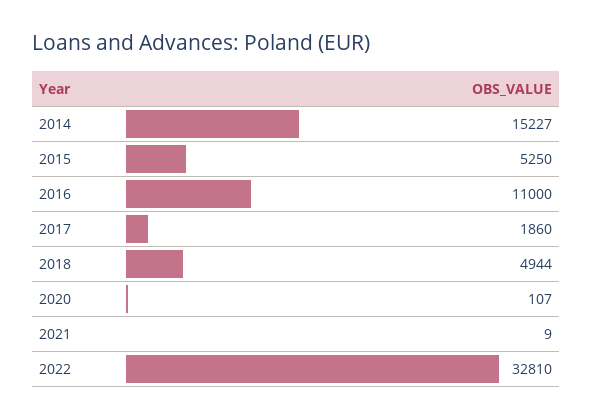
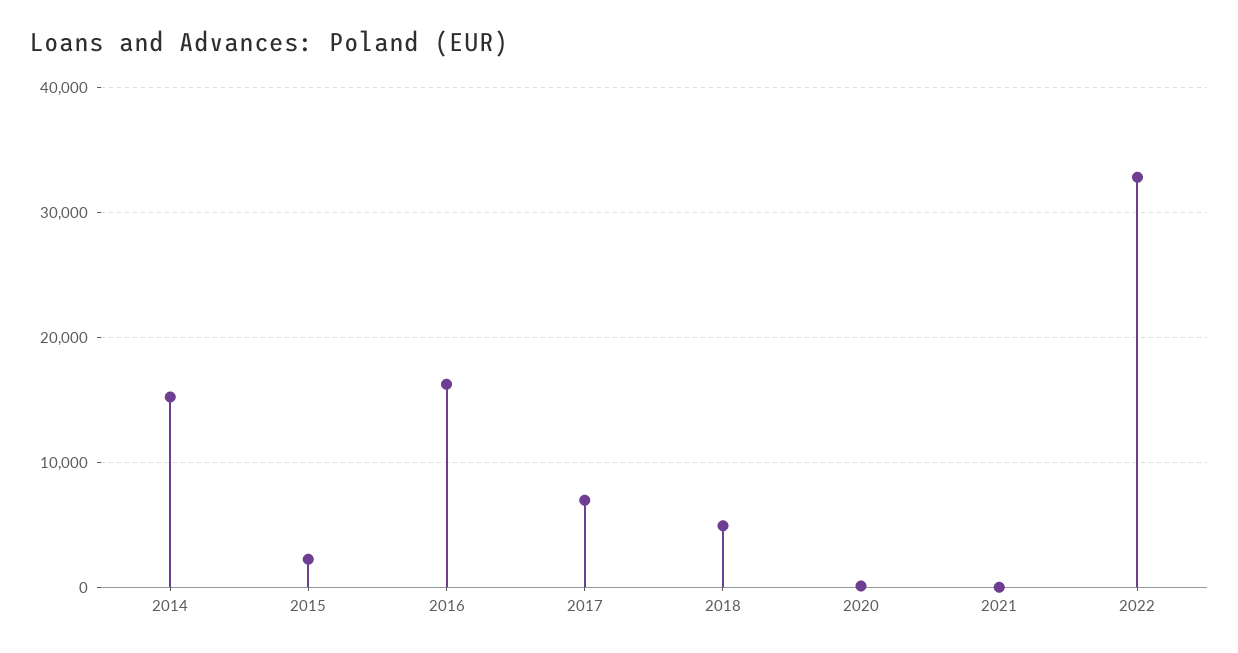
2015: 5250 -> 2000
2016: 11000 -> 16000
2017: 1860 -> 7000

